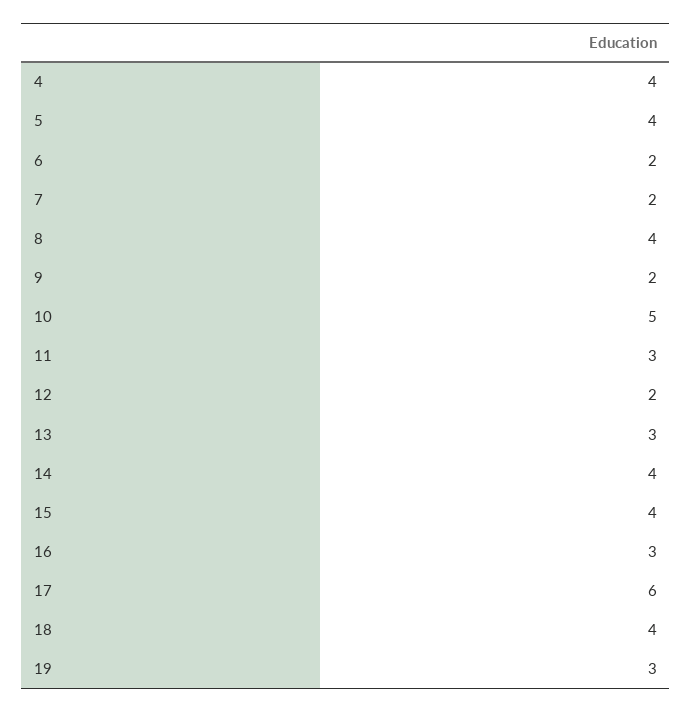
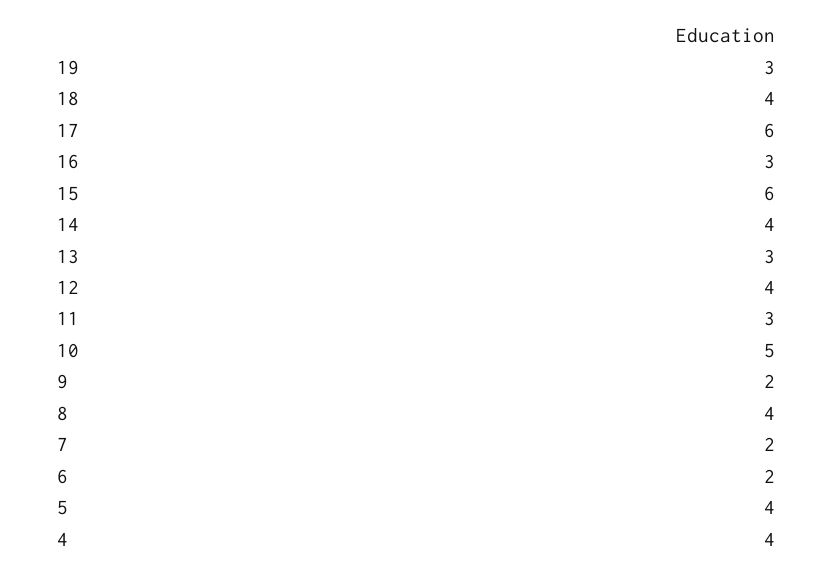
12: 2 -> 4
15: 4 -> 6

